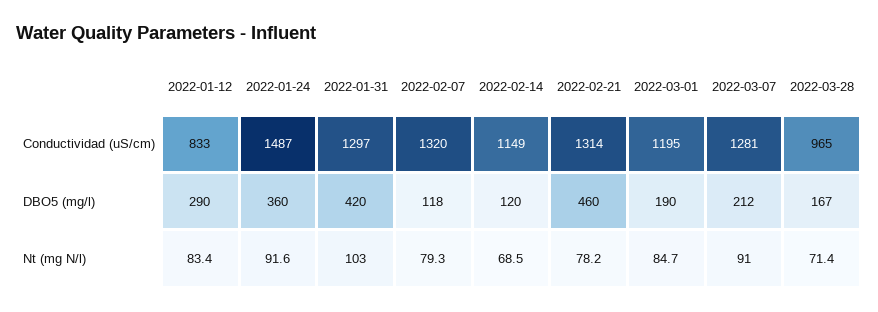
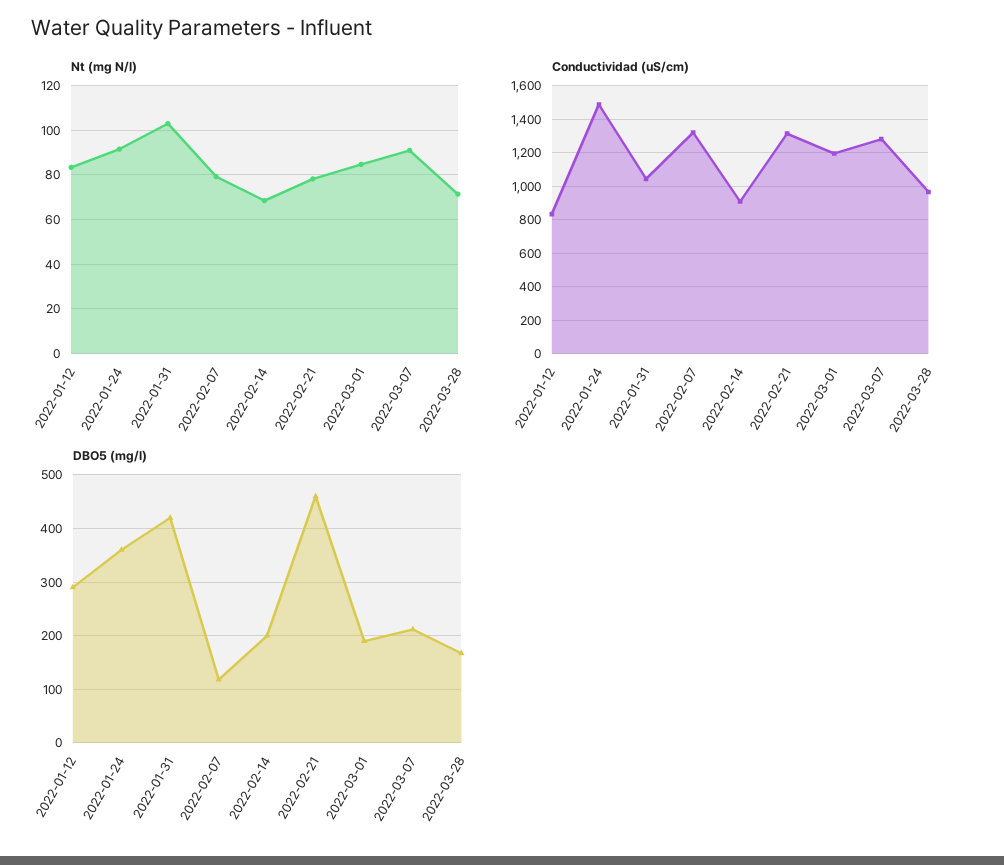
Conductividad (uS/cm), 2022-01-31: 1297 -> 1050
Conductividad (uS/cm), 2022-02-14: 1149 -> 900
DBO5 (mg/l), 2022-02-14: 120 -> 200

